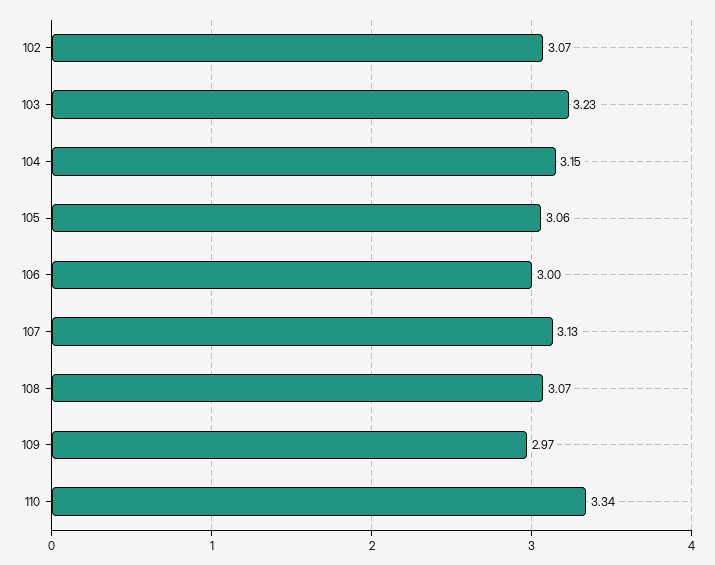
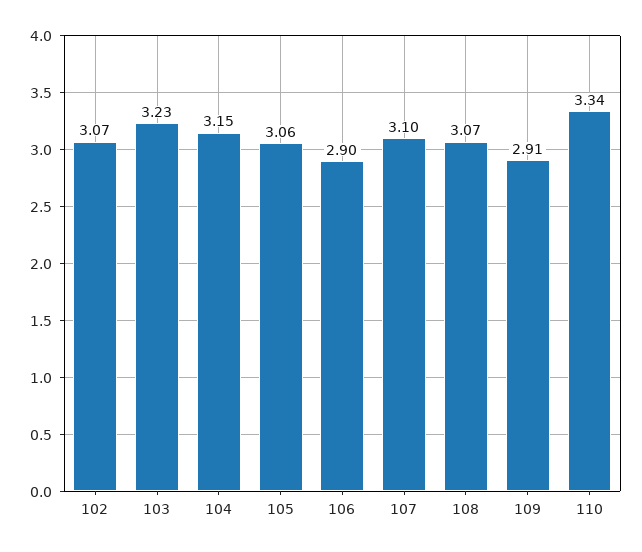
106: 3 -> 2.9
107: 3.13 -> 3.1
109: 2.97 -> 2.91

